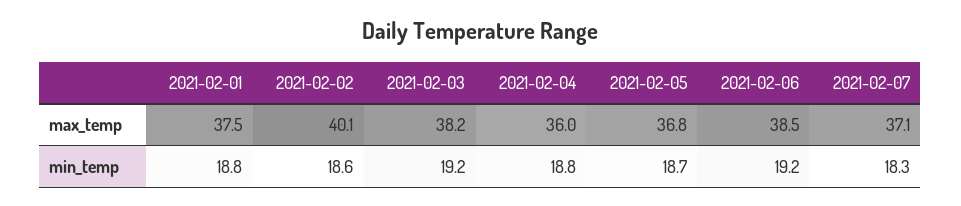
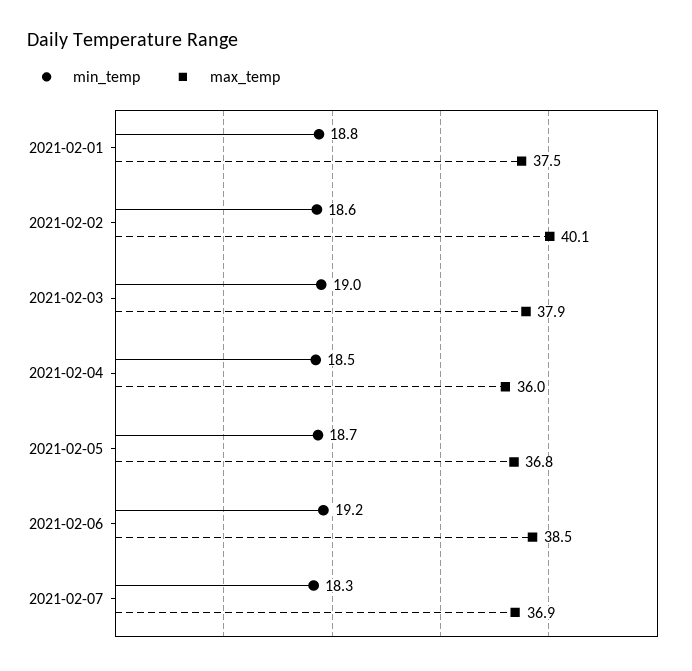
max_temp, 2021-02-03: 38.2 -> 37.9
max_temp, 2021-02-07: 37.1 -> 36.9
min_temp, 2021-02-03: 19.2 -> 19
min_temp, 2021-02-04: 18.8 -> 18.5

